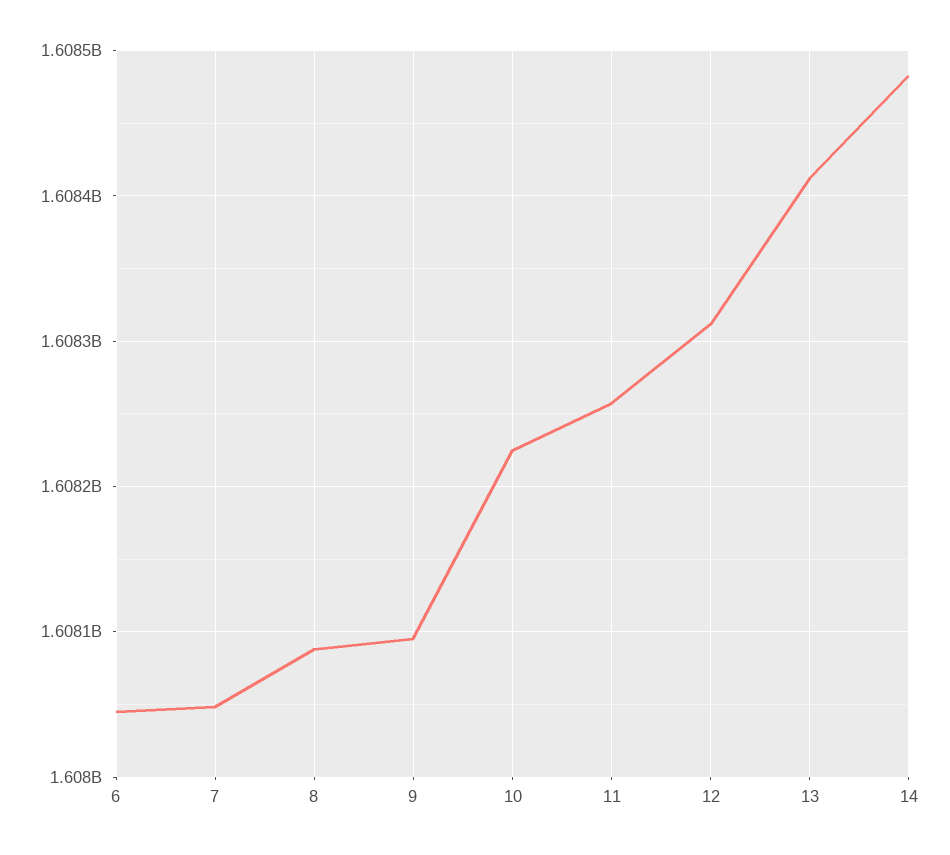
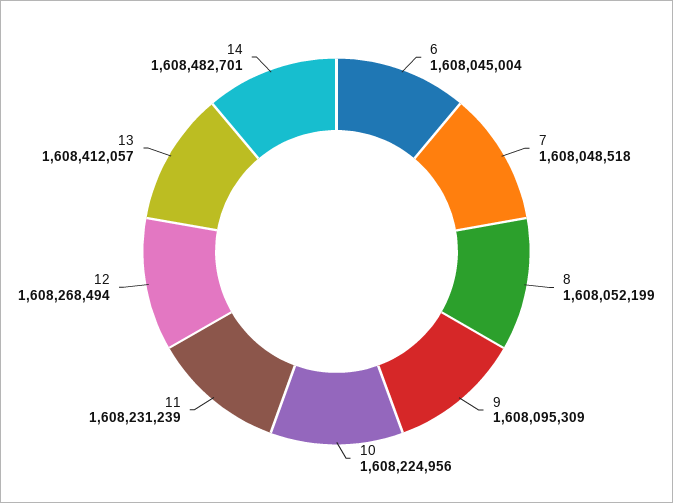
8: 1608090000 -> 1608052199
11: 1608260000 -> 1608231239
12: 1608310000 -> 1608268494

